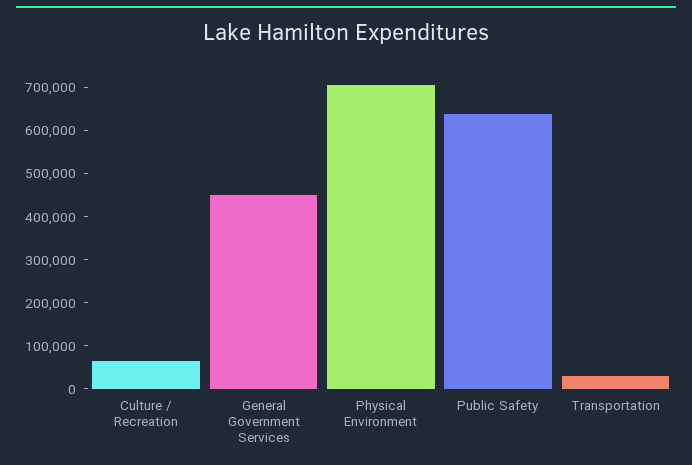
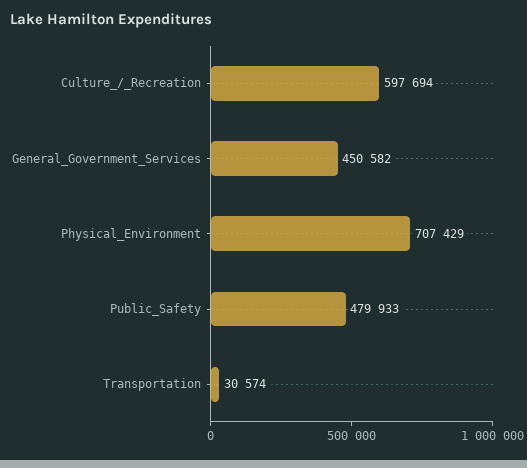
Culture / Recreation: 60000 -> 597694
Public Safety: 640000 -> 479933

